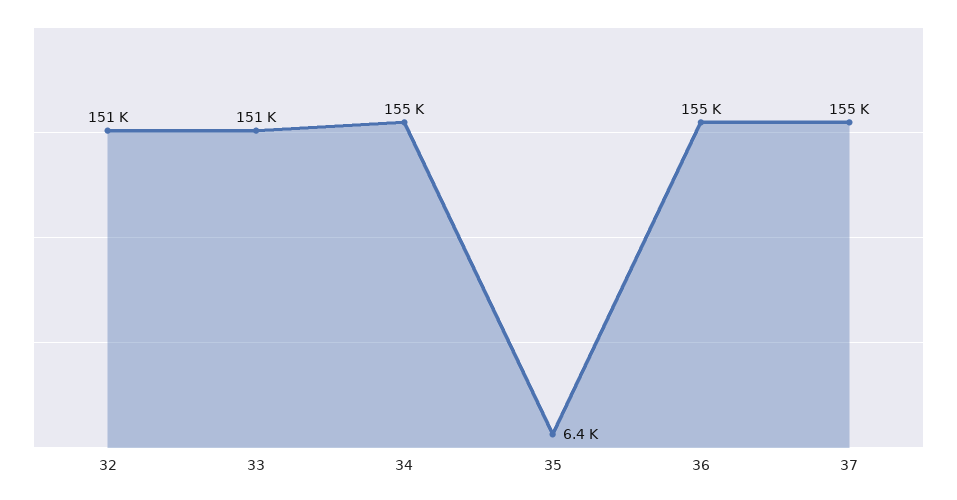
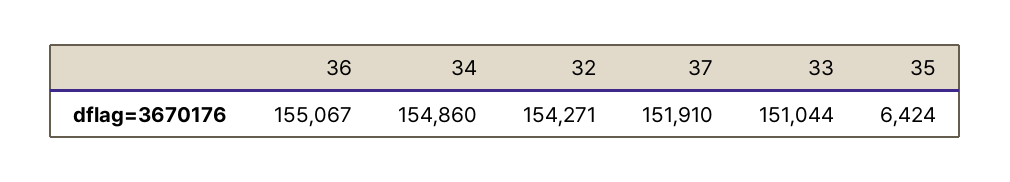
32: 151000 -> 154271
37: 155000 -> 151910

